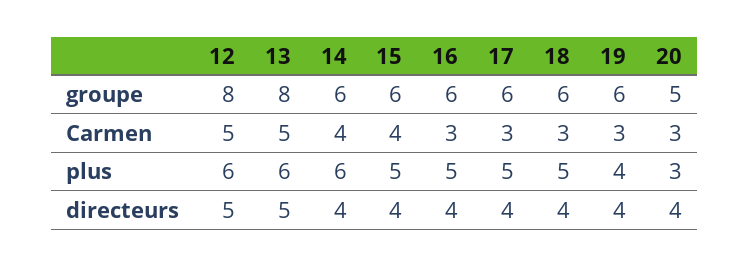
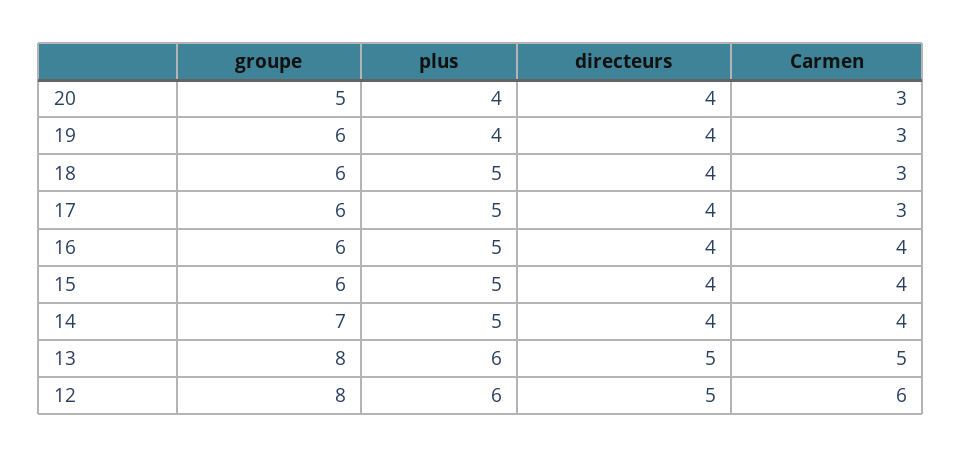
14, groupe: 6 -> 7
12, Carmen: 5 -> 6
16, Carmen: 3 -> 4
14, plus: 6 -> 5
20, plus: 3 -> 4

